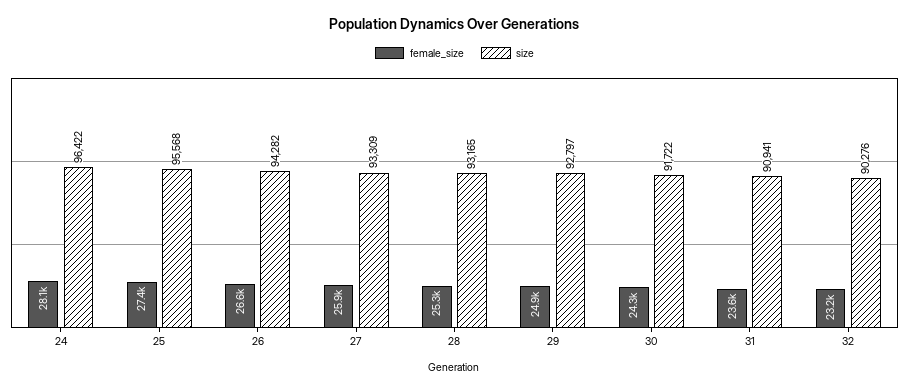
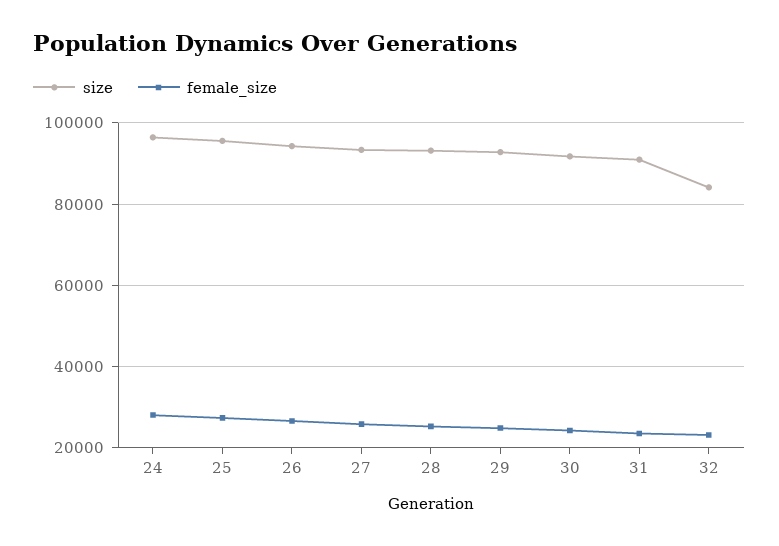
size, 32: 90276 -> 84000

